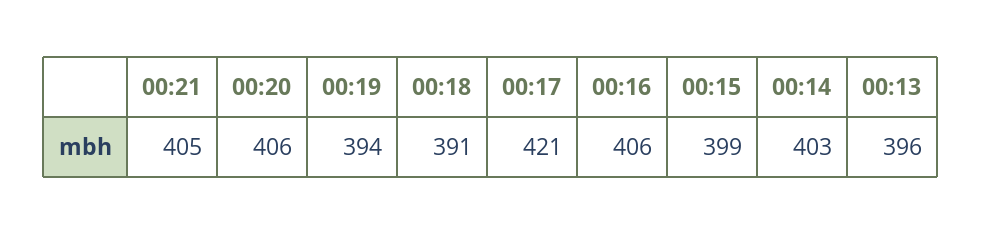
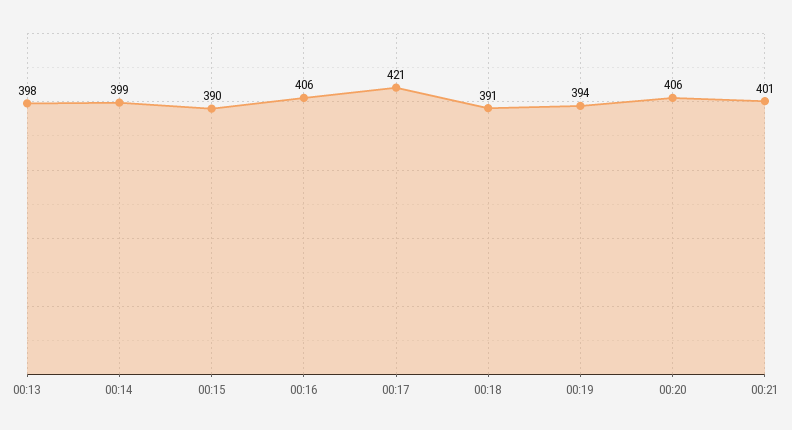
00:21: 405 -> 401
00:15: 399 -> 390
00:14: 403 -> 399
00:13: 396 -> 398

